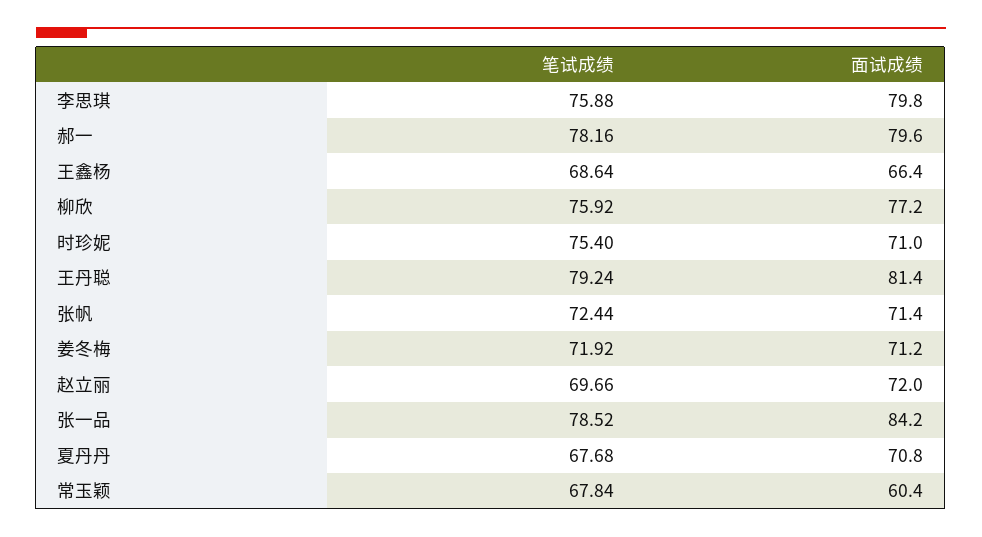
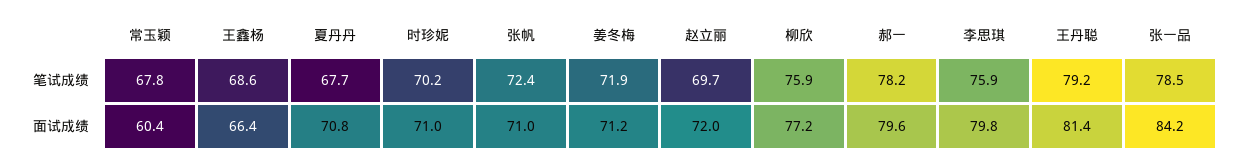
笔试成绩, 时珍妮: 75.4 -> 70.2
面试成绩, 张帆: 71.4 -> 71

